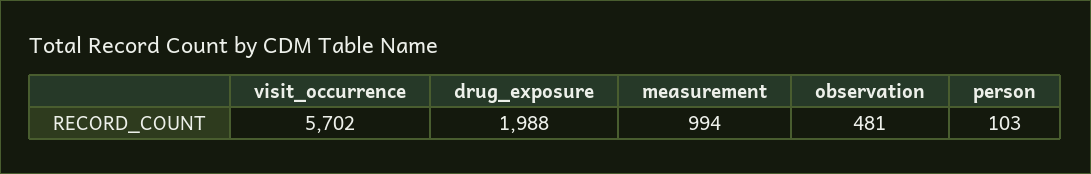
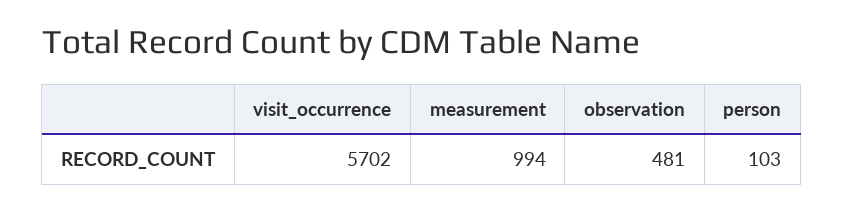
drug_exposure: 1988 -> none

